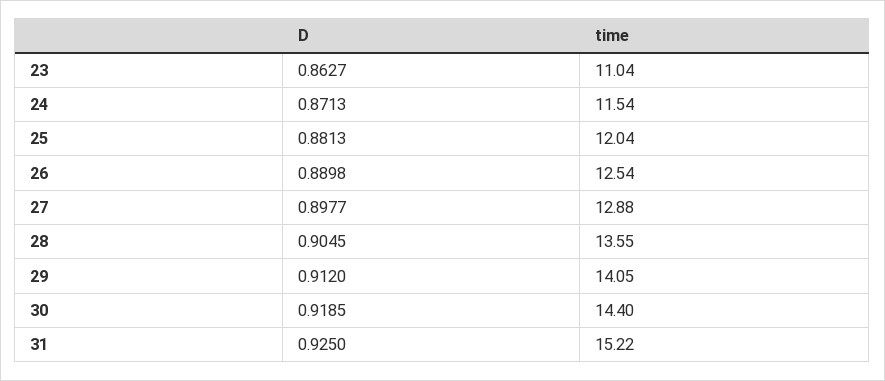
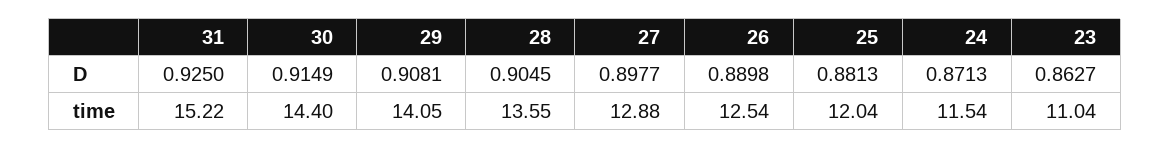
D, 29: 0.912 -> 0.9081
D, 30: 0.9185 -> 0.9149

